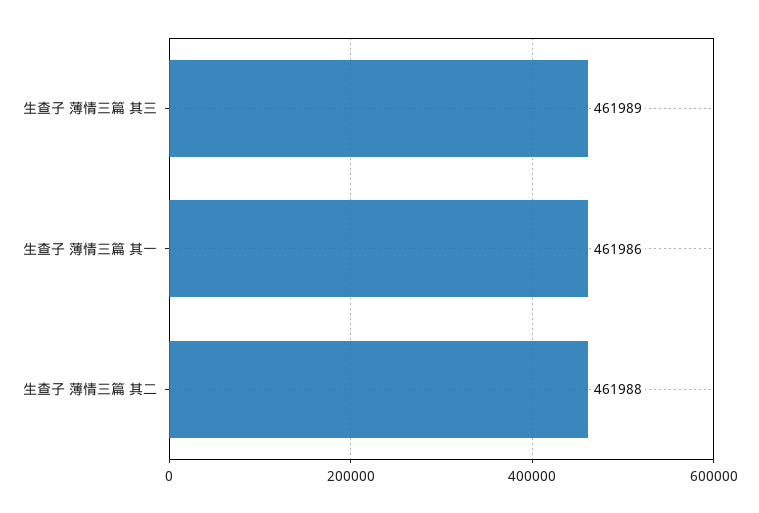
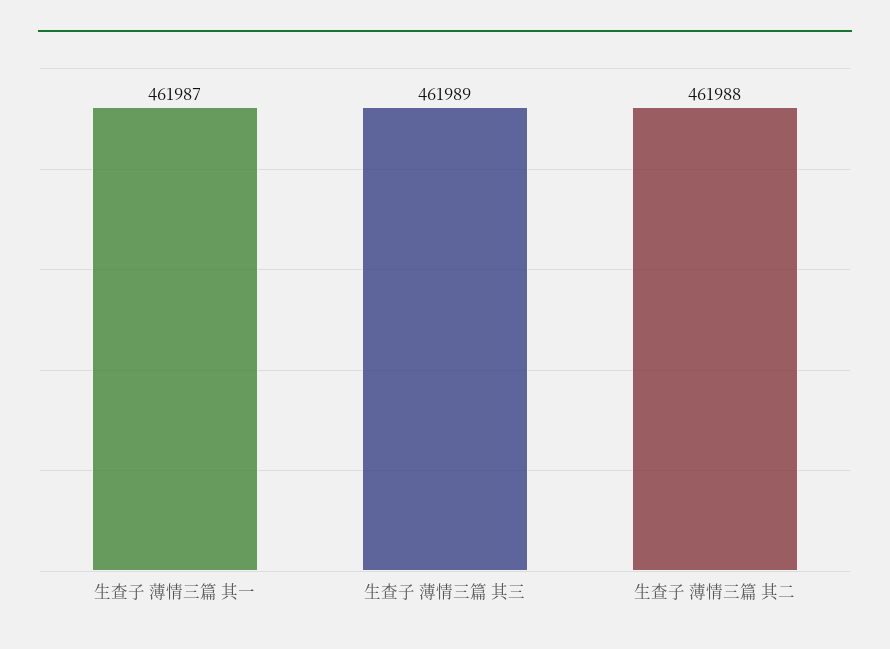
生查子 薄情三篇 其一: 461986 -> 461987

